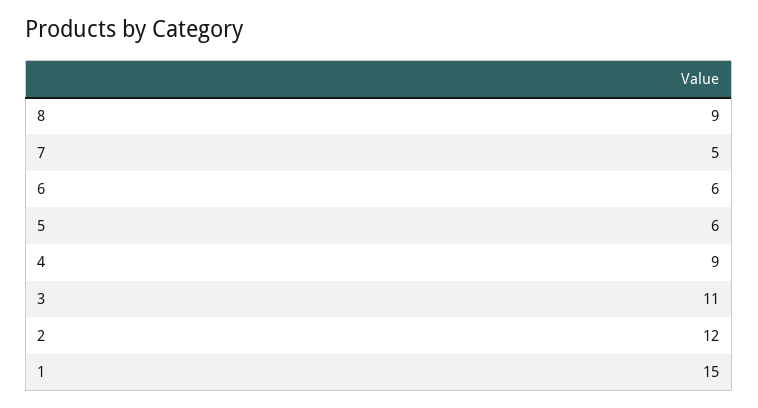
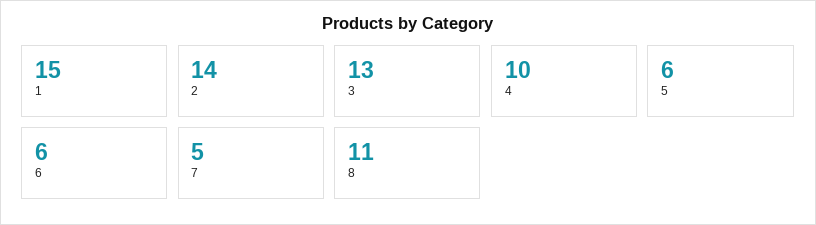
8: 9 -> 11
4: 9 -> 10
3: 11 -> 13
2: 12 -> 14

